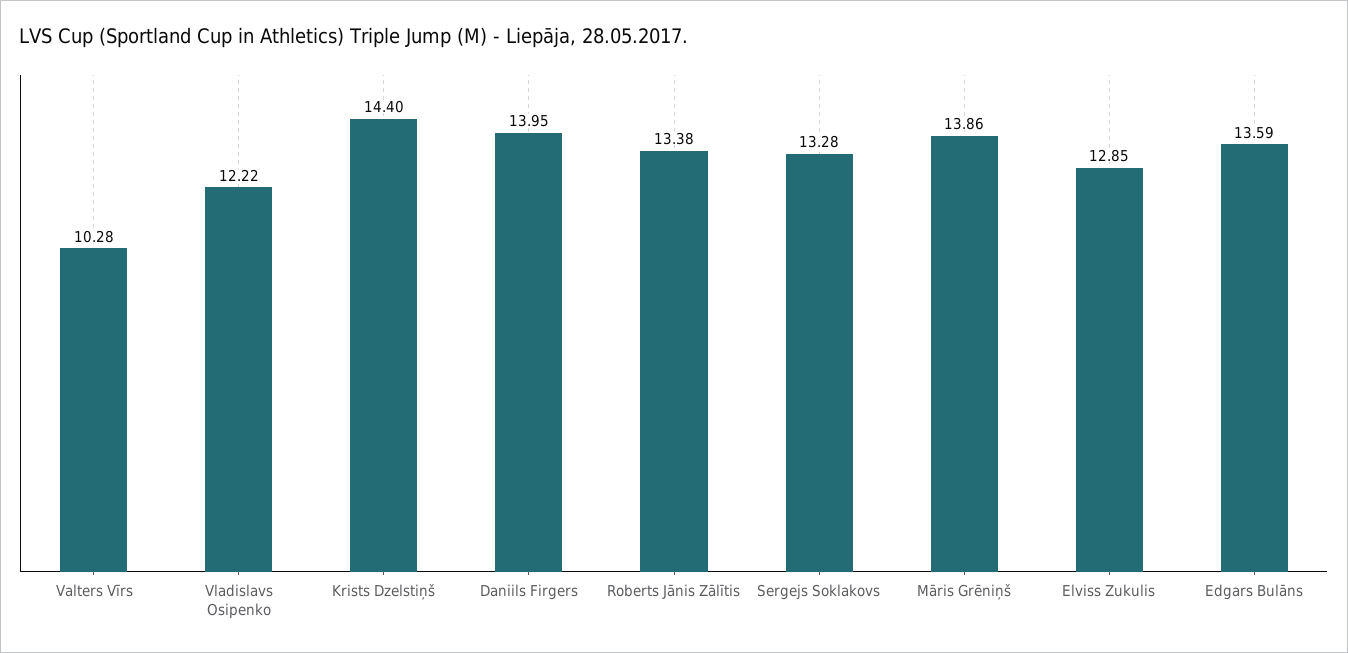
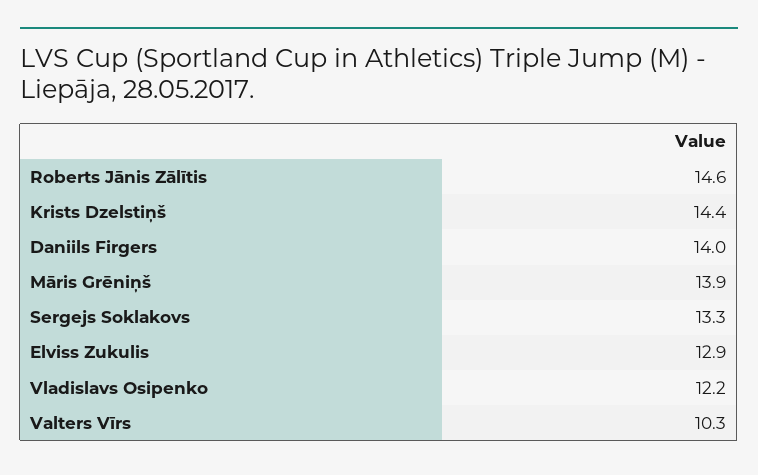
Roberts Jānis Zālītis: 13.38 -> 14.6
Edgars Bulāns: 13.59 -> none

